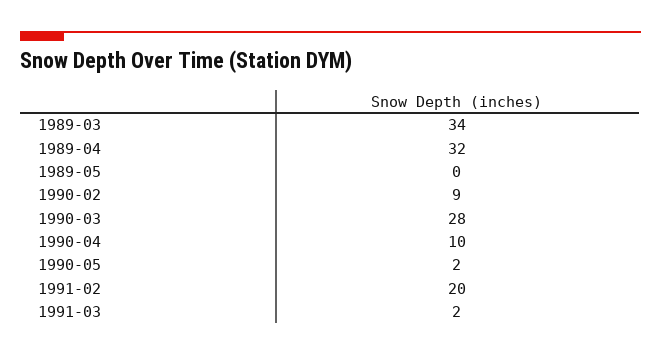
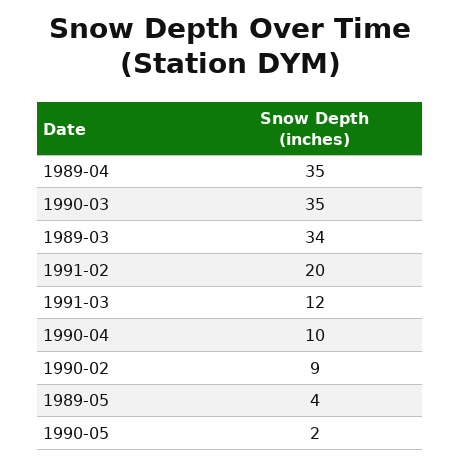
1989-04: 32 -> 35
1989-05: 0 -> 4
1990-03: 28 -> 35
1991-03: 2 -> 12

